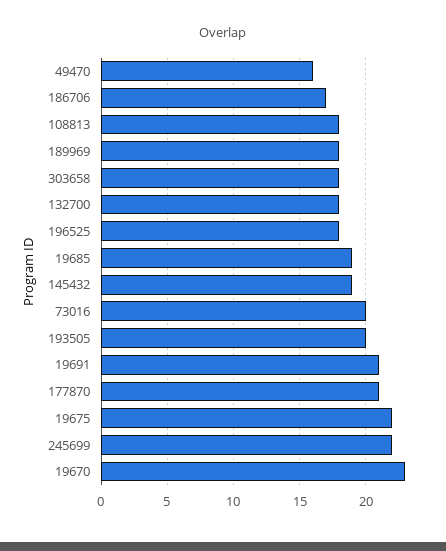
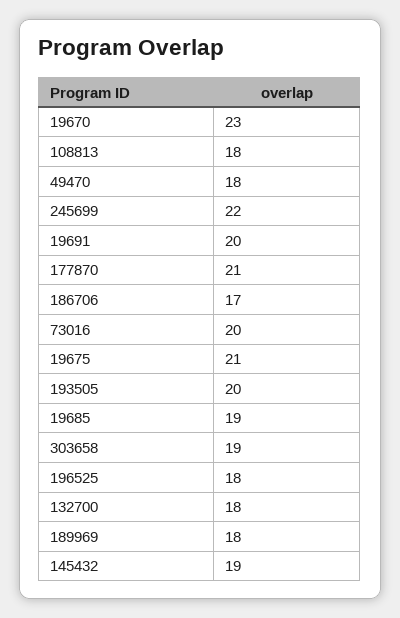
49470: 16 -> 18
303658: 18 -> 19
19691: 21 -> 20
19675: 22 -> 21

